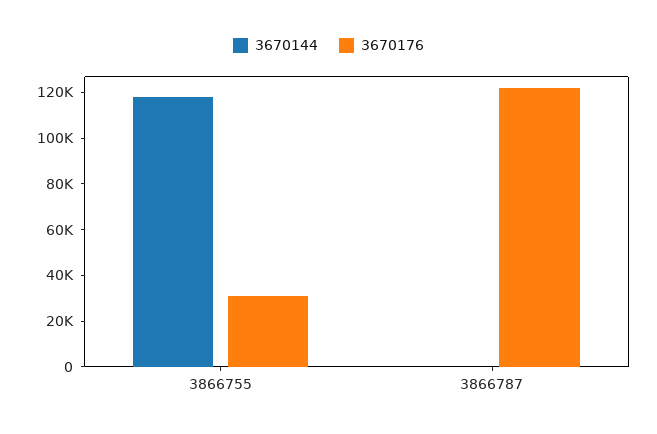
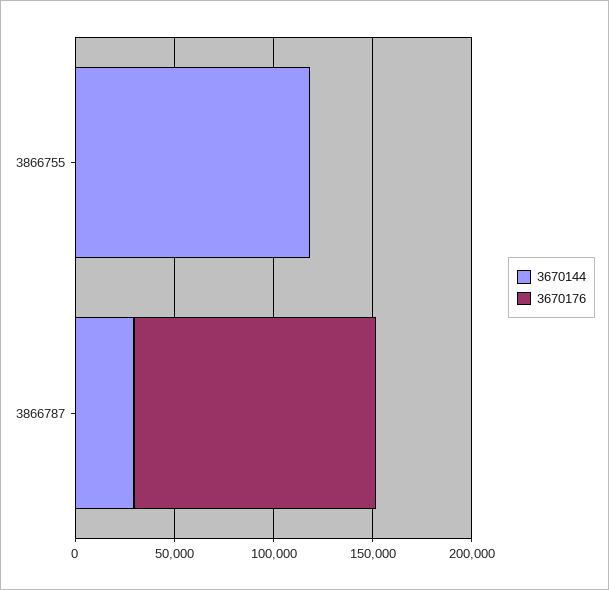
3670176, 3866755: 30000 -> 0
3670144, 3866787: 0 -> 30000

